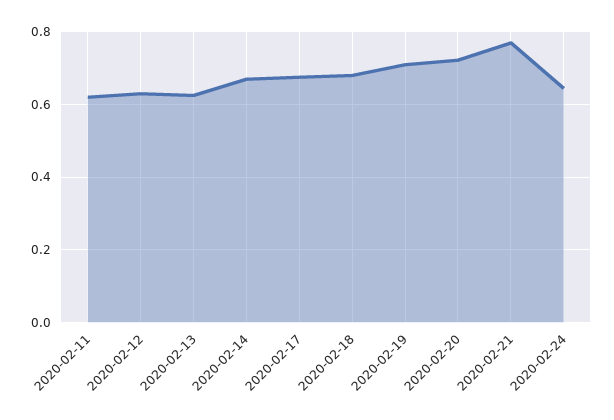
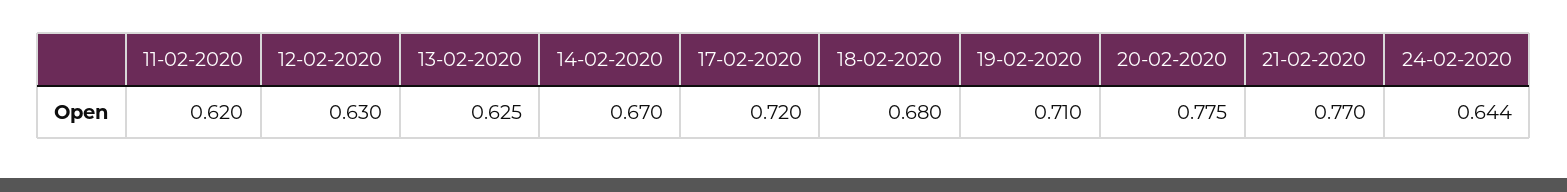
2020-02-17: 0.68 -> 0.72
2020-02-20: 0.72 -> 0.775

